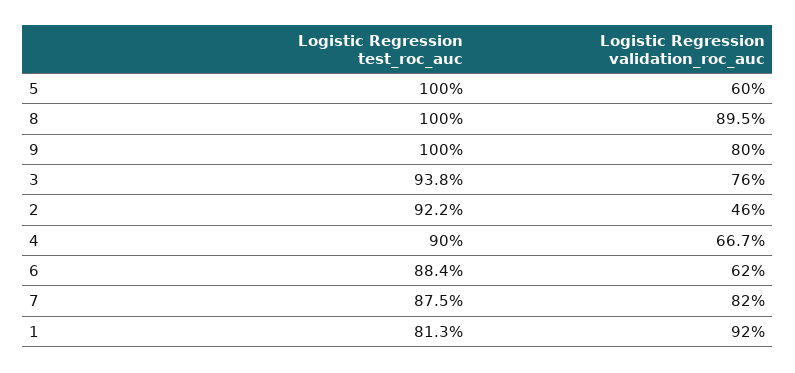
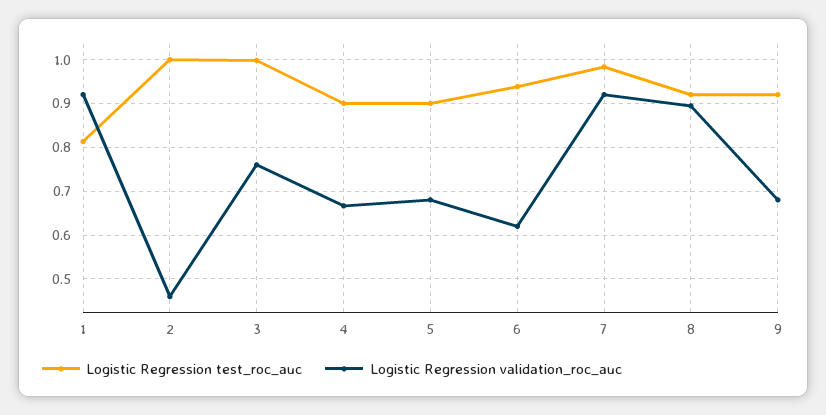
Logistic Regression test_roc_auc, 5: 1 -> 0.9
Logistic Regression validation_roc_auc, 5: 0.6 -> 0.68
Logistic Regression test_roc_auc, 8: 1 -> 0.92
Logistic Regression test_roc_auc, 9: 1 -> 0.92
Logistic Regression validation_roc_auc, 9: 0.8 -> 0.68
Logistic Regression test_roc_auc, 3: 0.938 -> 1
Logistic Regression test_roc_auc, 2: 0.922 -> 1
Logistic Regression test_roc_auc, 6: 0.884 -> 0.94
Logistic Regression test_roc_auc, 7: 0.875 -> 0.98
Logistic Regression validation_roc_auc, 7: 0.82 -> 0.92

